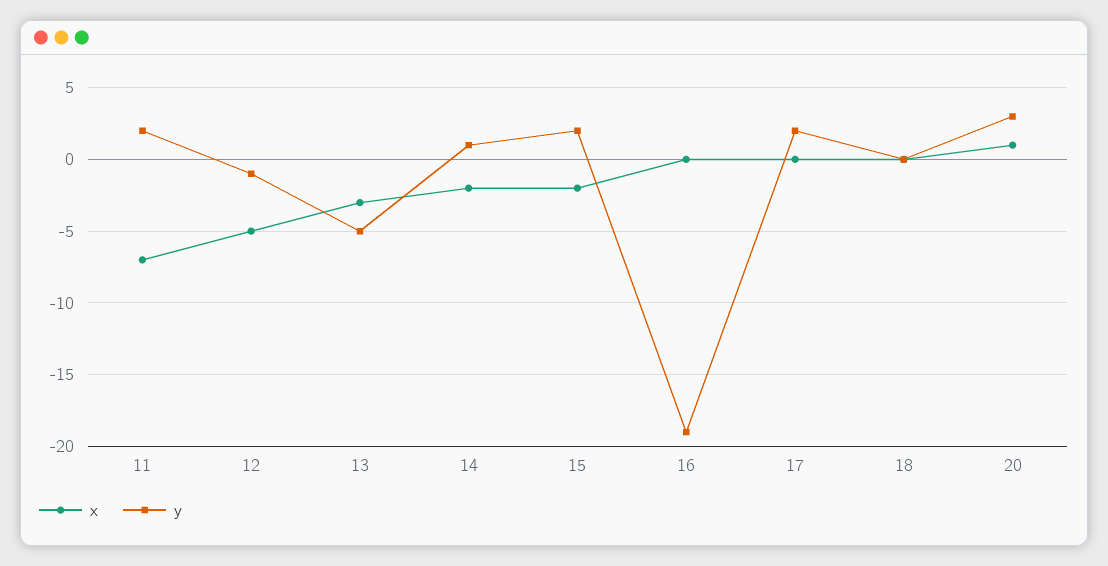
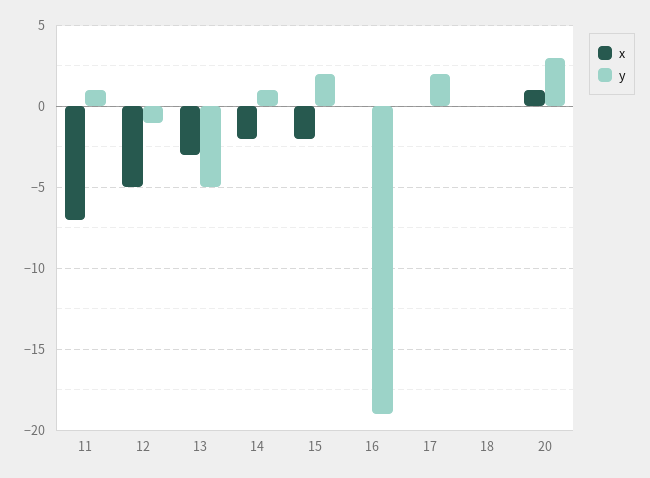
y, 11: 2 -> 1

